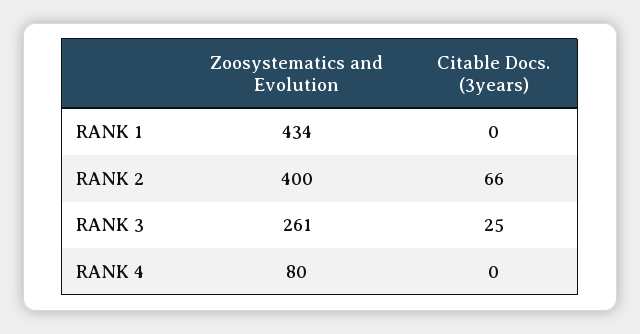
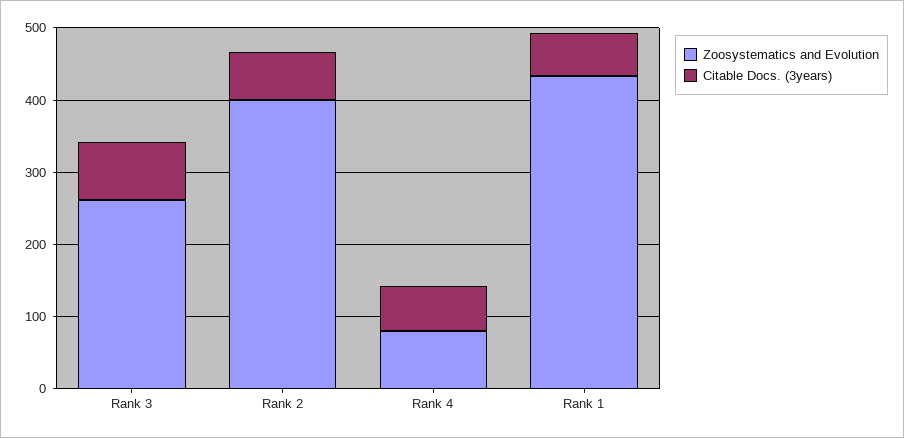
Citable Docs. (3years), RANK 1: 0 -> 60
Citable Docs. (3years), RANK 3: 25 -> 80
Citable Docs. (3years), RANK 4: 0 -> 60

